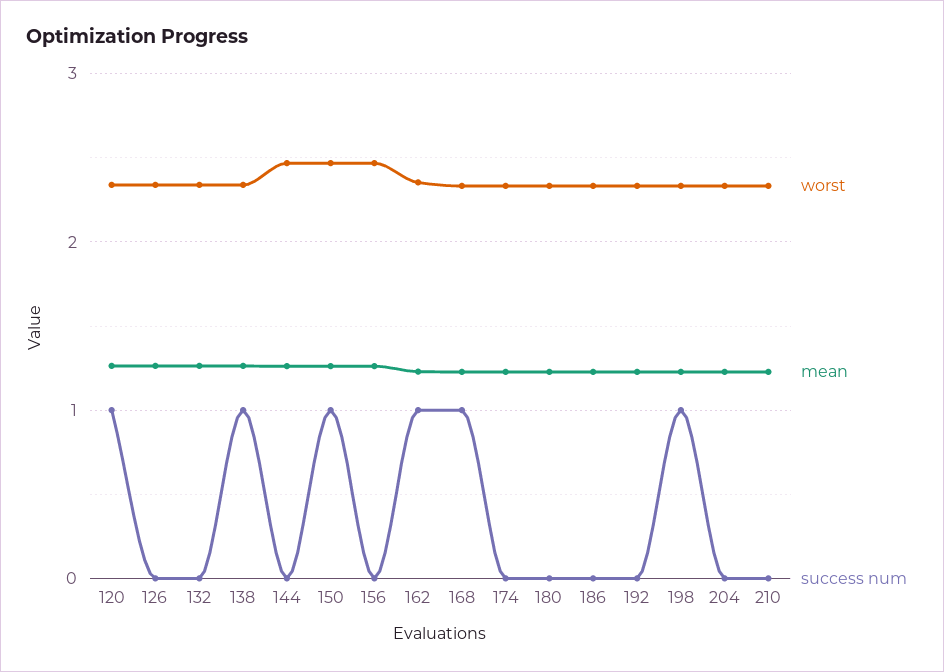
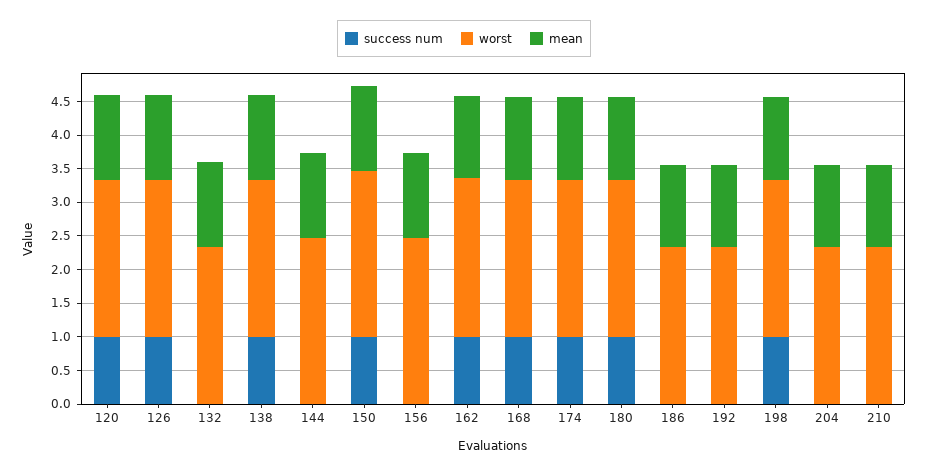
success num, 126: 0 -> 1
success num, 174: 0 -> 1
success num, 180: 0 -> 1

